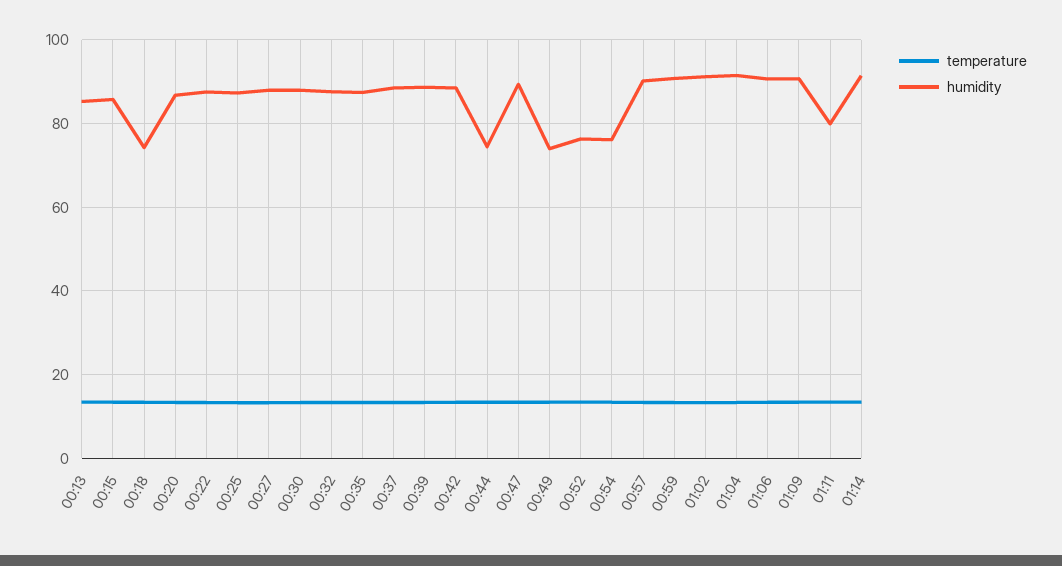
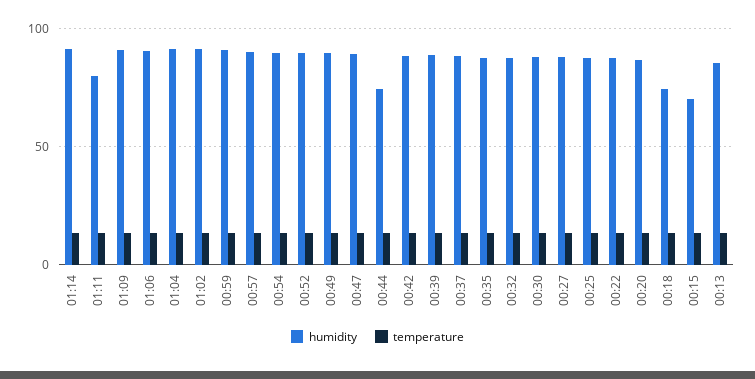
humidity, 00:15: 86 -> 70
humidity, 00:49: 74 -> 90
humidity, 00:52: 76 -> 90
humidity, 00:54: 76 -> 90

